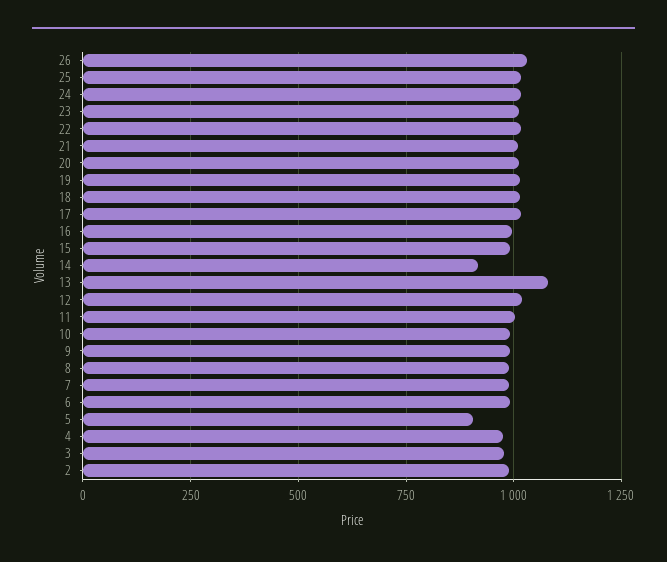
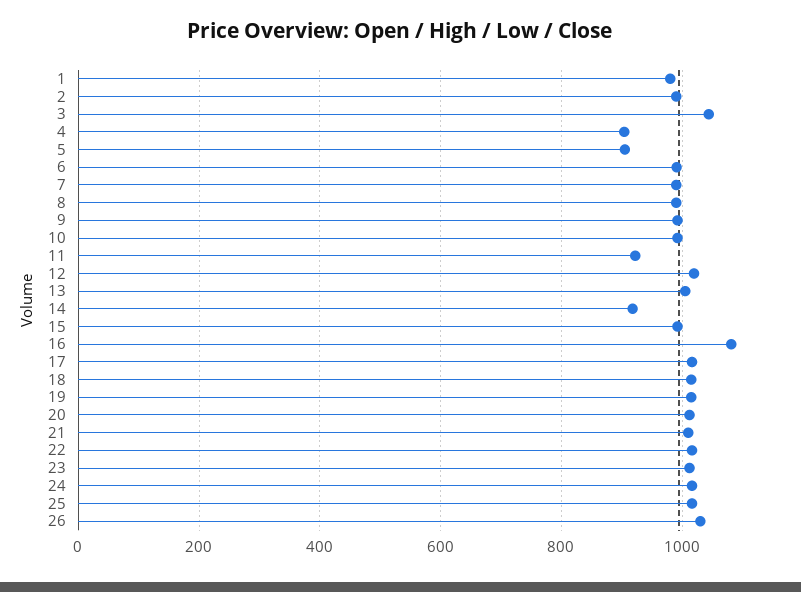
16: 1000 -> 1080
13: 1075 -> 1000
11: 1000 -> 920
4: 975 -> 900
3: 975 -> 1040
1: none -> 980

